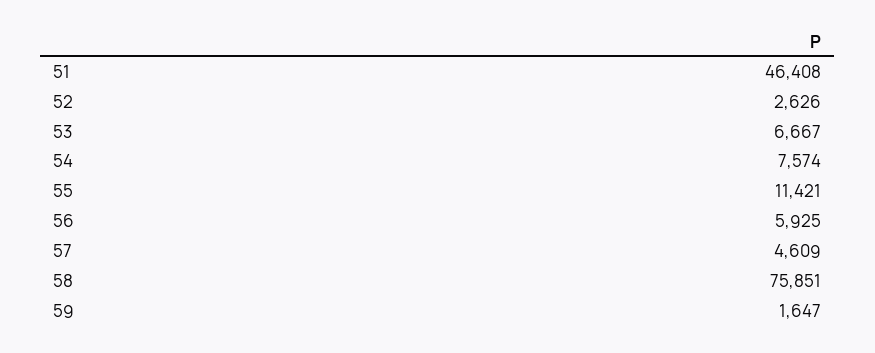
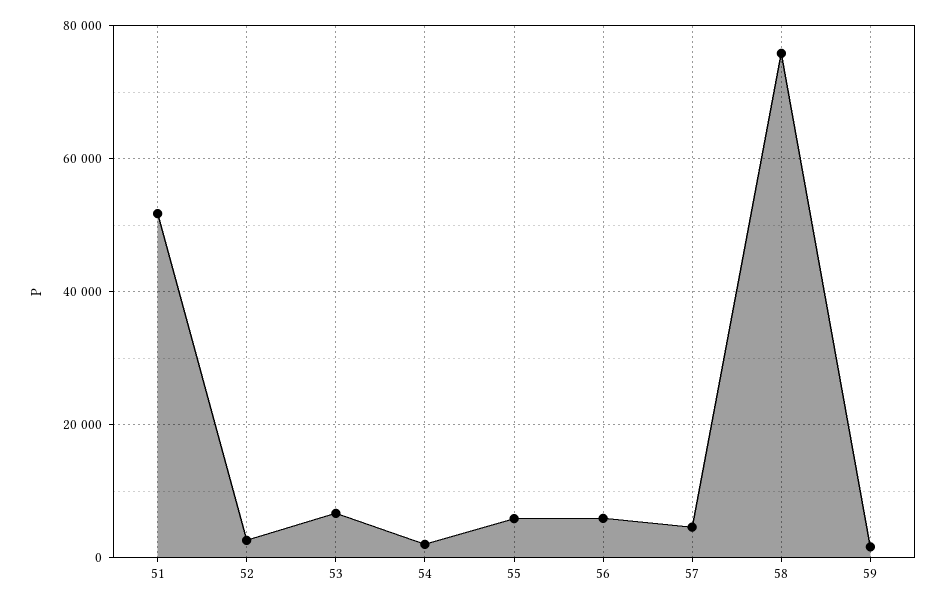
51: 46408 -> 52000
54: 7574 -> 2000
55: 11421 -> 6000

